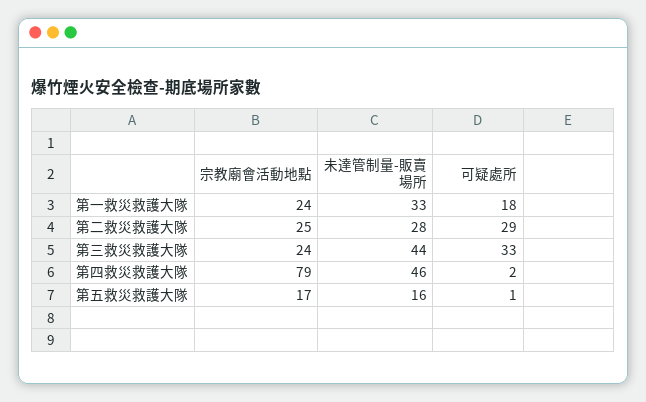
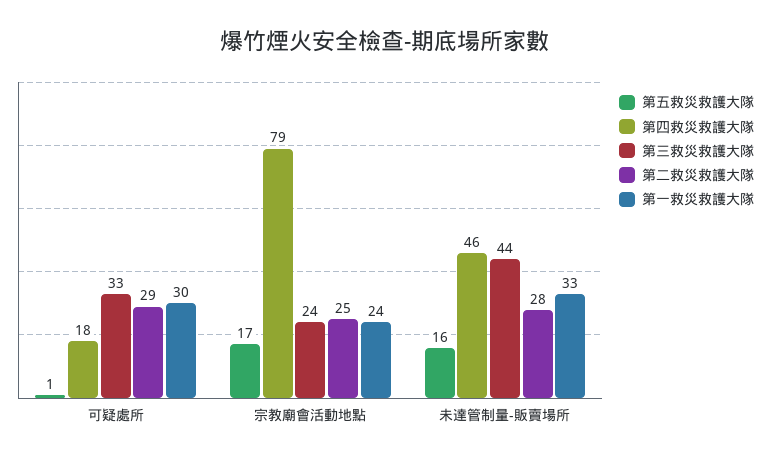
第一救災救護大隊, 可疑處所: 18 -> 30
第四救災救護大隊, 可疑處所: 2 -> 18

